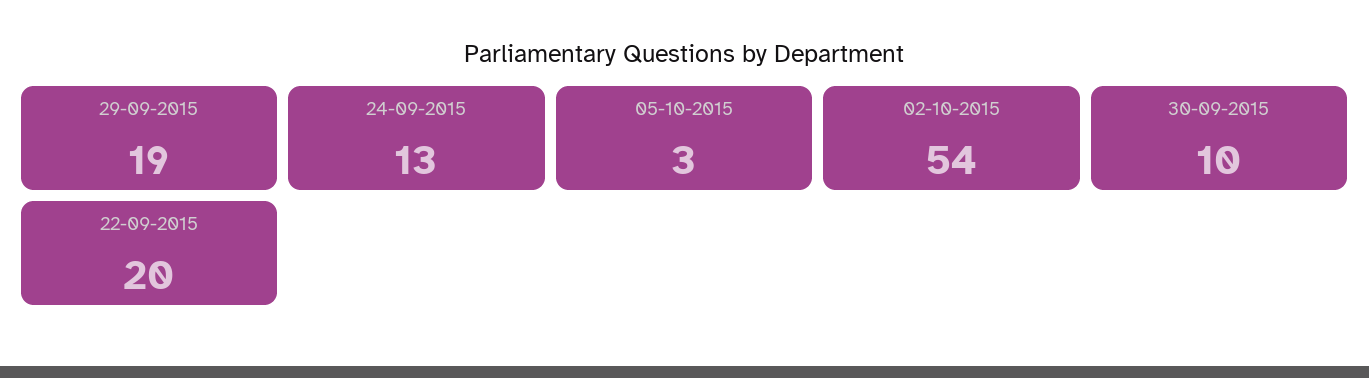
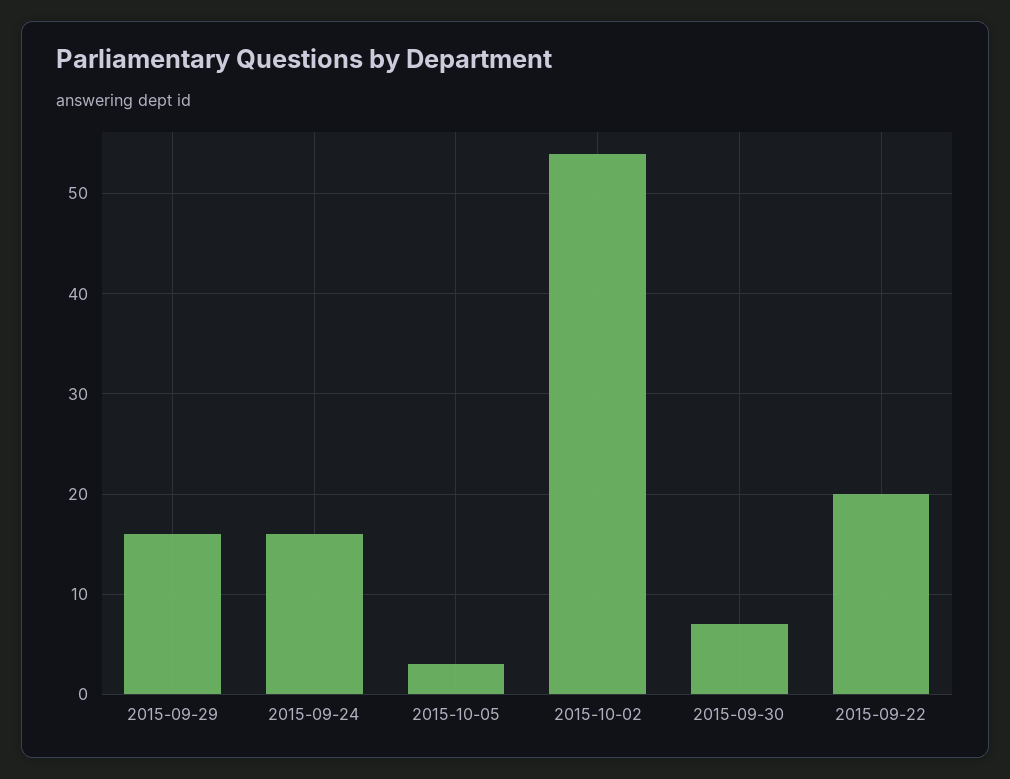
29-09-2015: 19 -> 16
24-09-2015: 13 -> 16
30-09-2015: 10 -> 7

